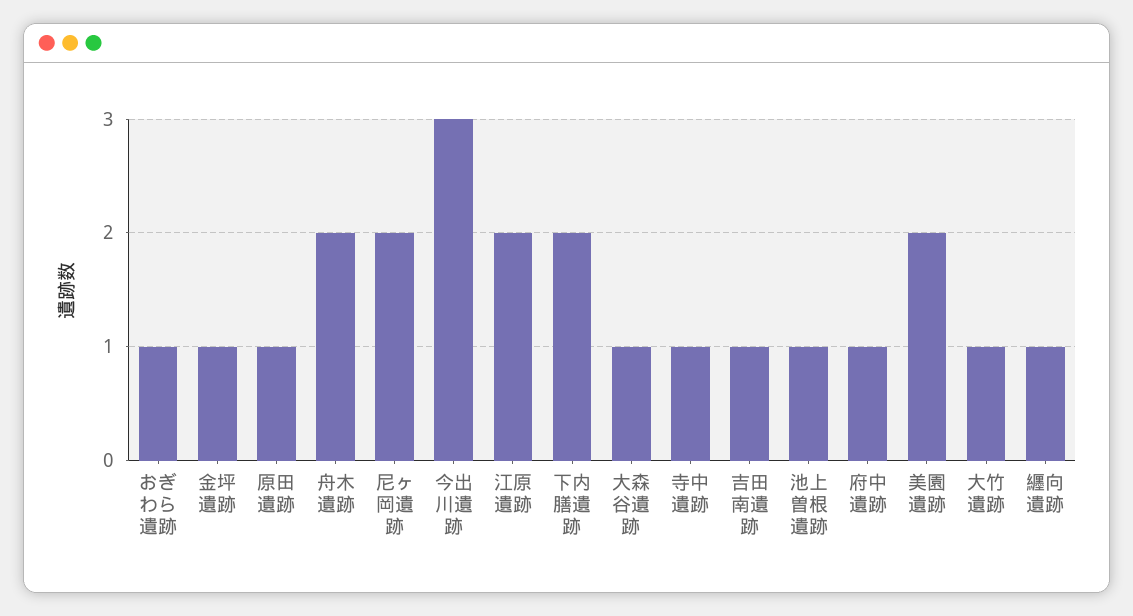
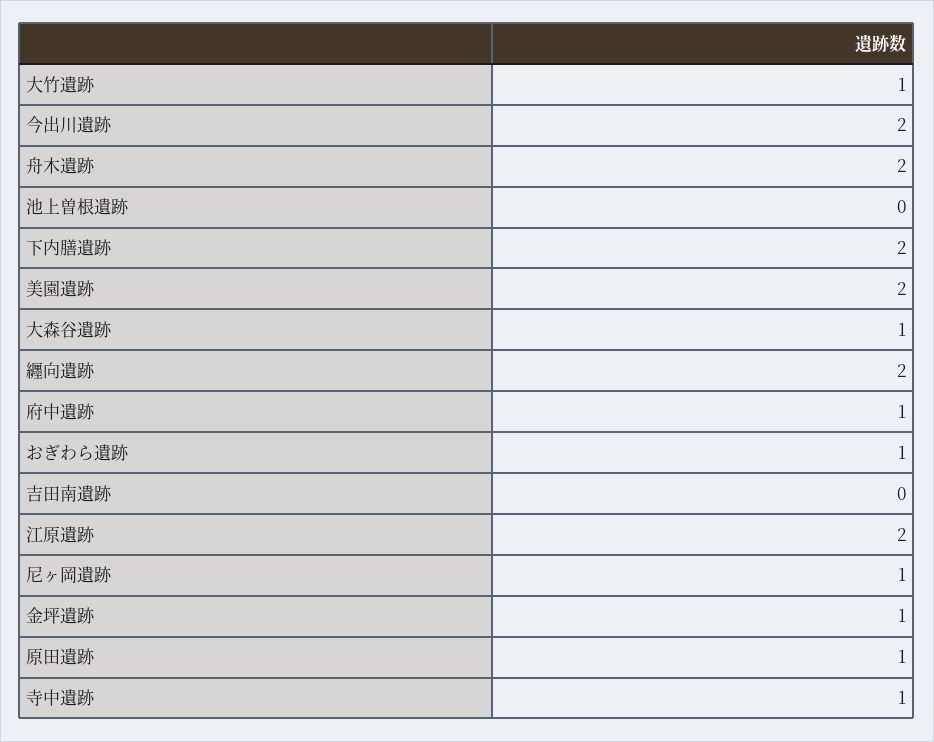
尼ヶ岡遺跡: 2 -> 1
今出川遺跡: 3 -> 2
吉田南遺跡: 1 -> 0
池上曽根遺跡: 1 -> 0
纒向遺跡: 1 -> 2

